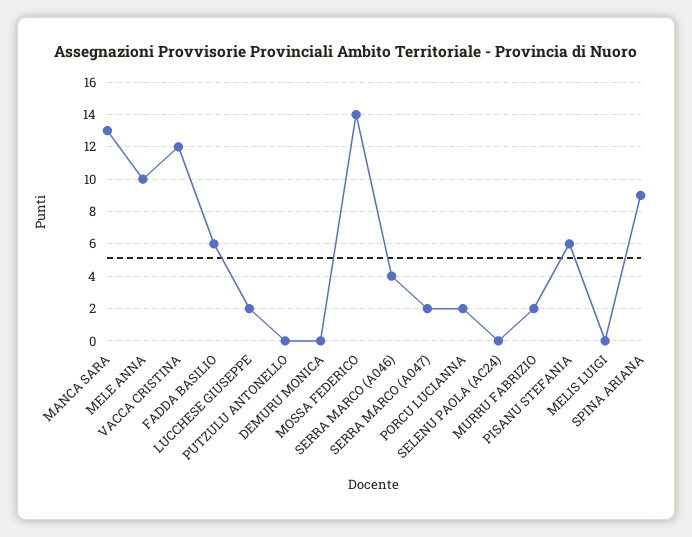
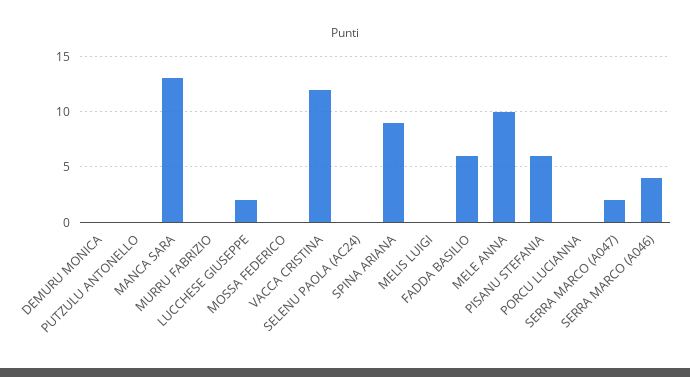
MOSSA FEDERICO: 14 -> 0
PORCU LUCIANNA: 2 -> 0
MURRU FABRIZIO: 2 -> 0

